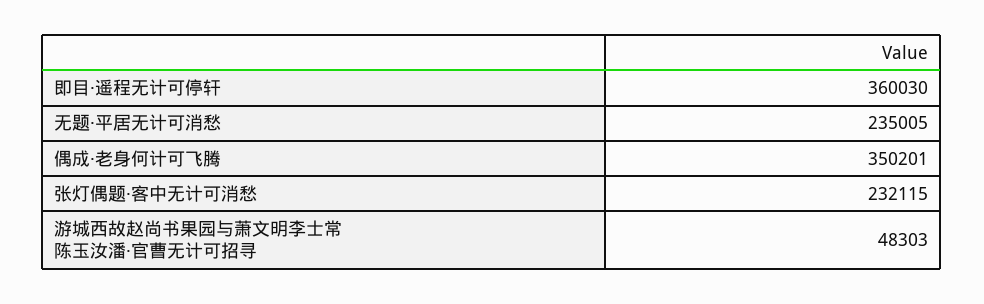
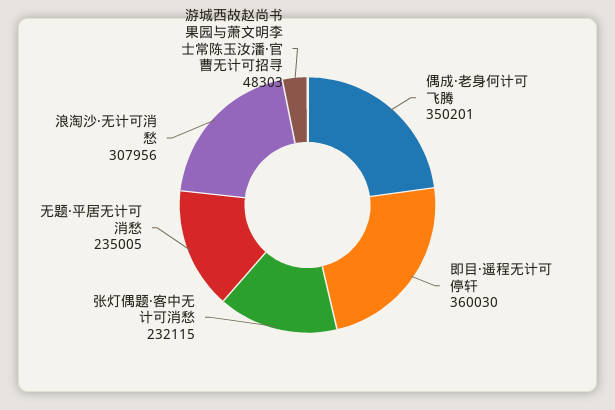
浪淘沙·无计可消愁: none -> 307956

